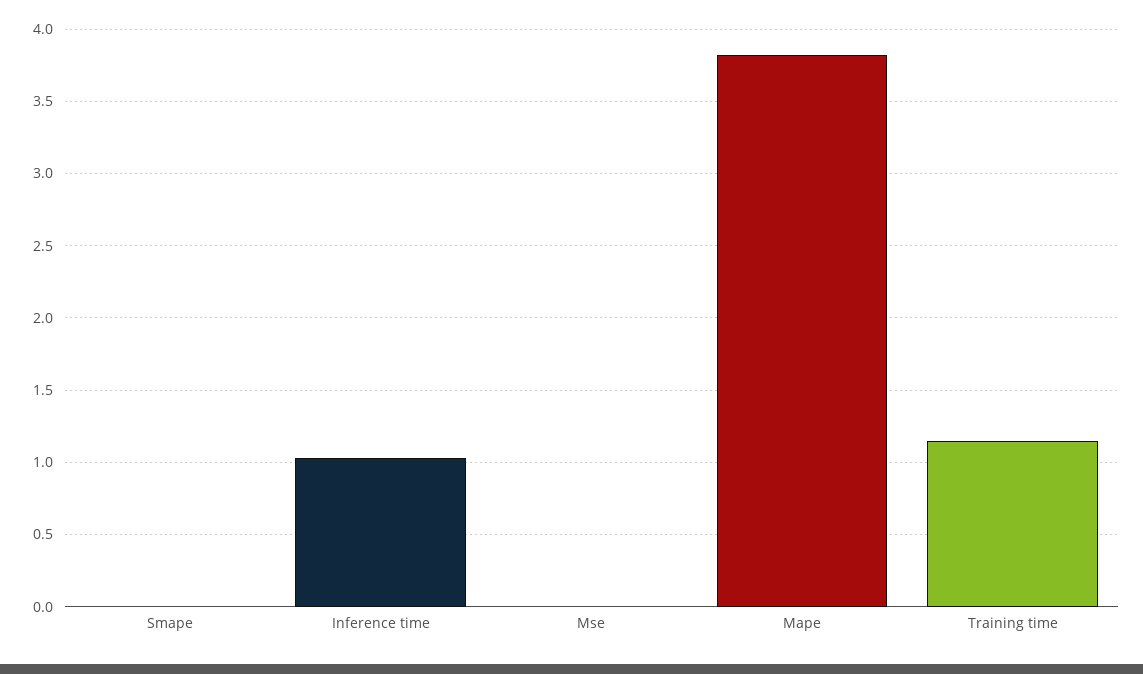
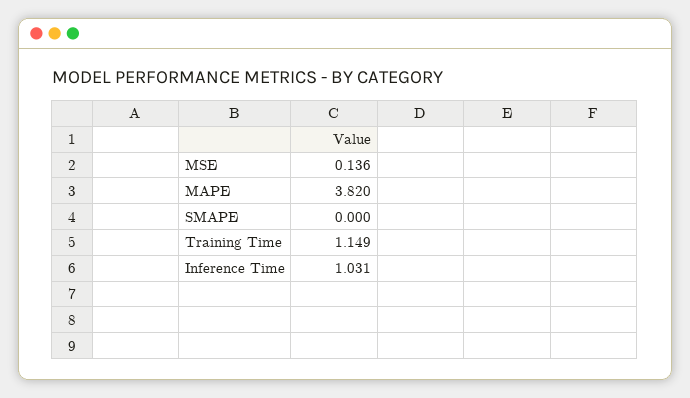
Mse: 0 -> 0.136

